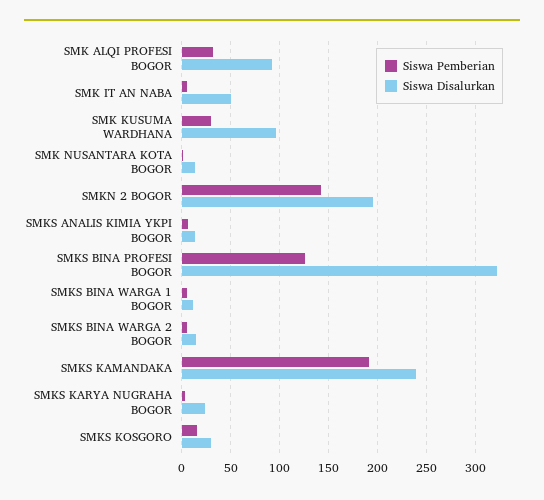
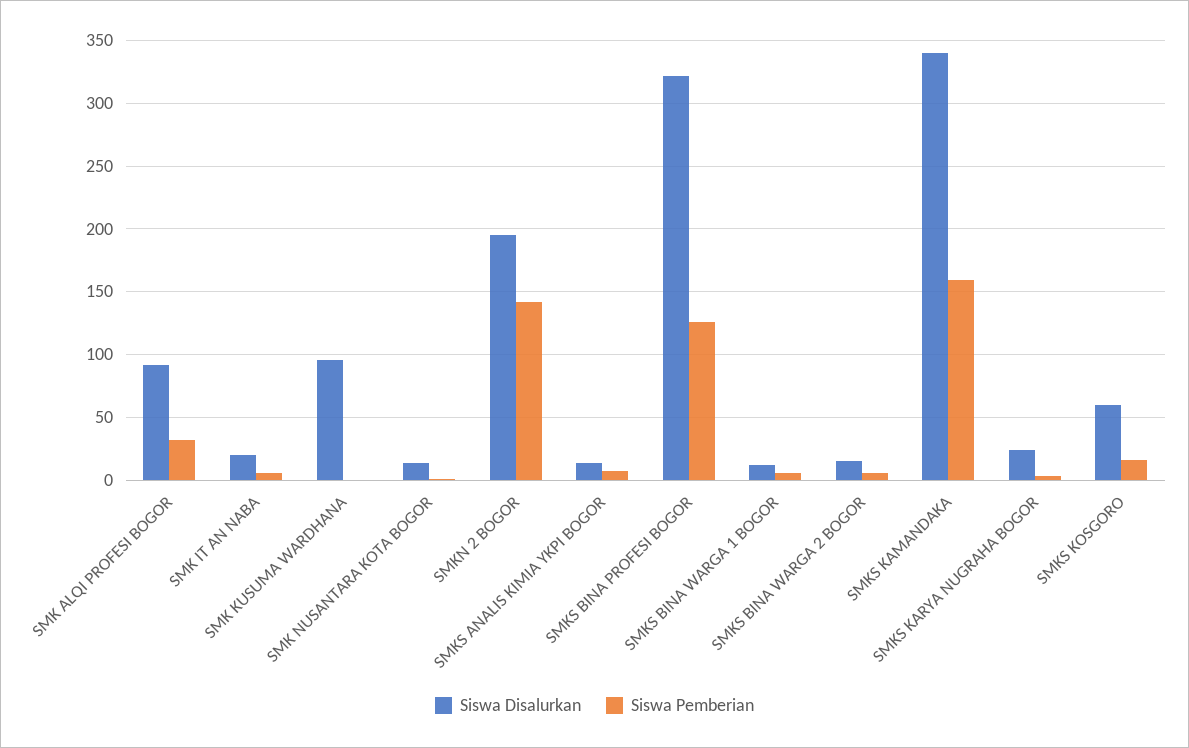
Siswa Disalurkan, SMK IT AN NABA: 50 -> 20
Siswa Pemberian, SMK KUSUMA WARDHANA: 30 -> 0
Siswa Pemberian, SMKS KAMANDAKA: 190 -> 160
Siswa Disalurkan, SMKS KAMANDAKA: 240 -> 340
Siswa Disalurkan, SMKS KOSGORO: 30 -> 60

